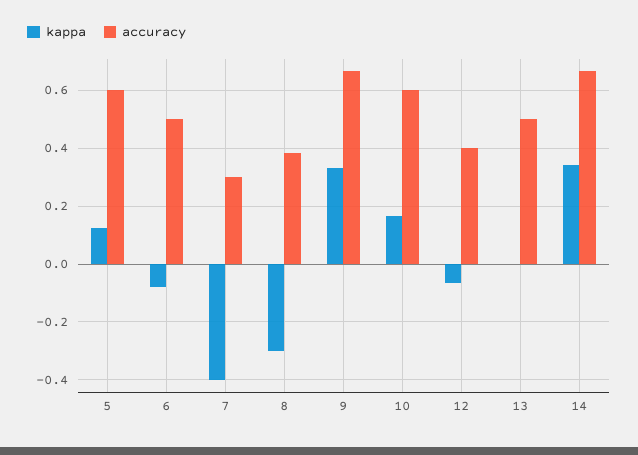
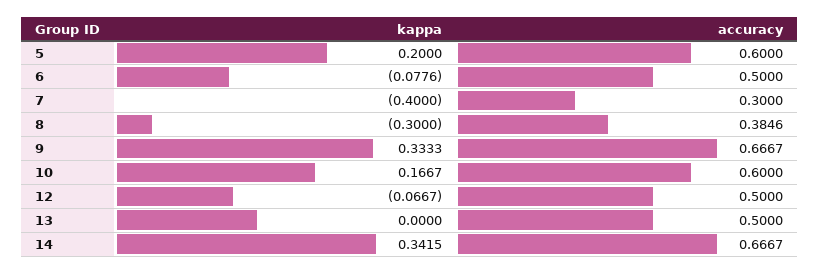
kappa, 5: 0.125 -> 0.2
accuracy, 12: 0.4 -> 0.5

